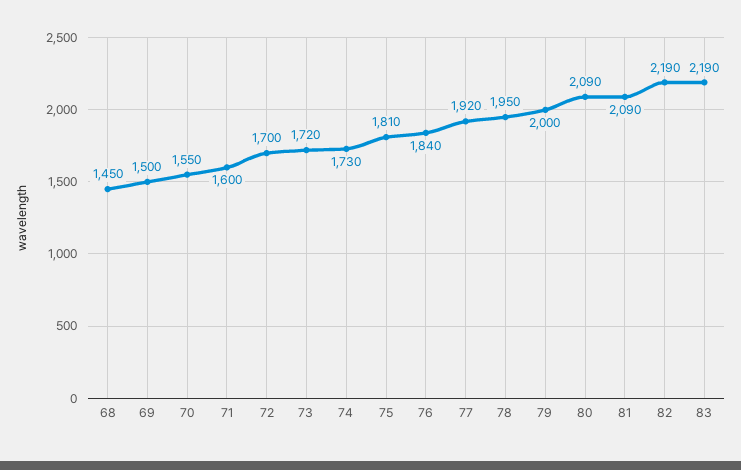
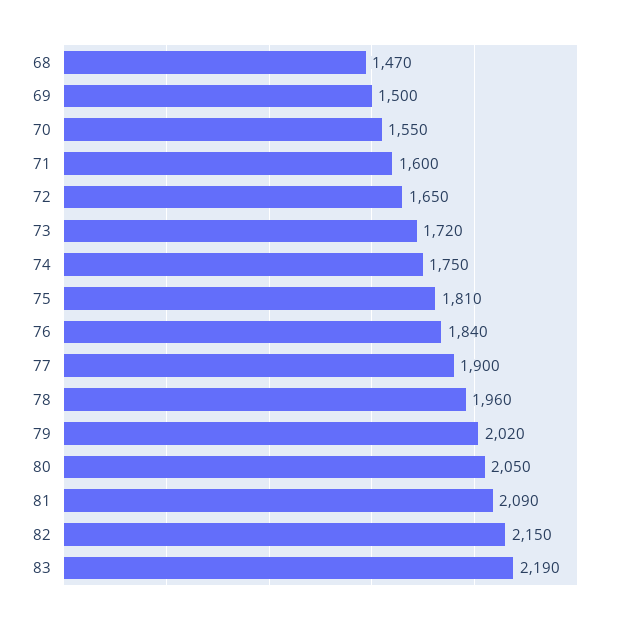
68: 1450 -> 1470
72: 1700 -> 1650
74: 1730 -> 1750
77: 1920 -> 1900
78: 1950 -> 1960
79: 2000 -> 2020
80: 2090 -> 2050
82: 2190 -> 2150

